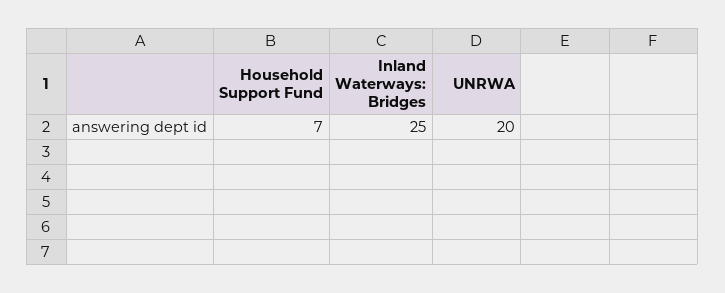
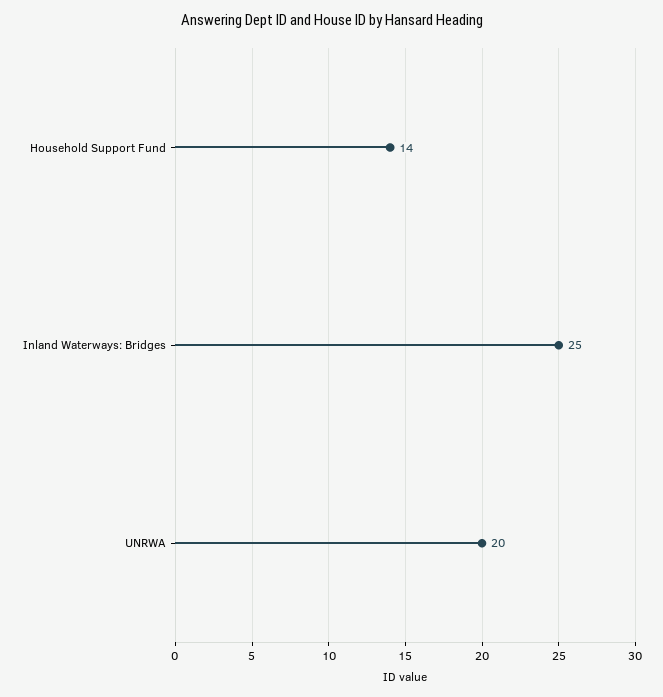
Household Support Fund: 7 -> 14

